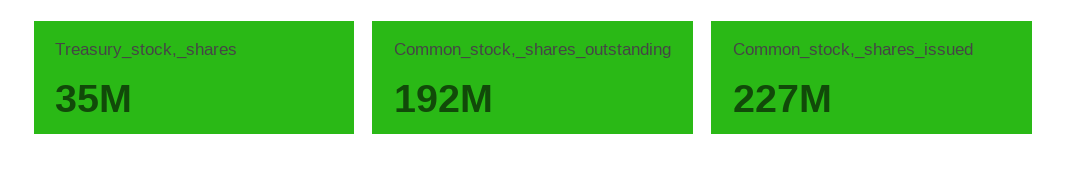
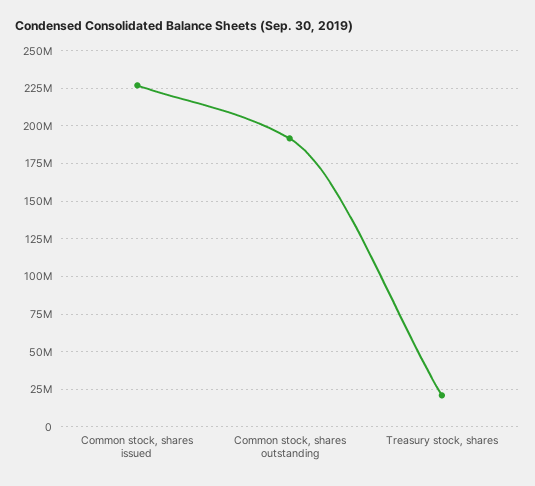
Treasury_stock,_shares: 35000000 -> 20000000

